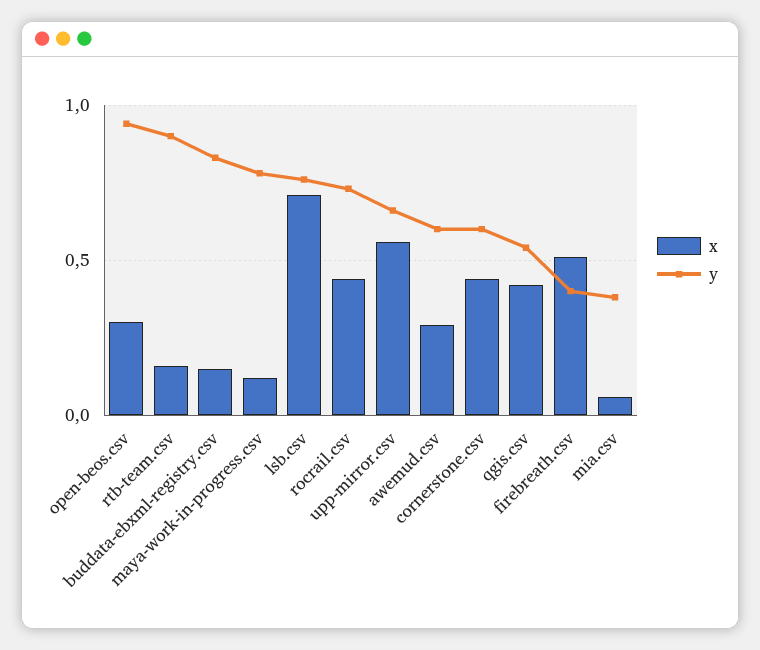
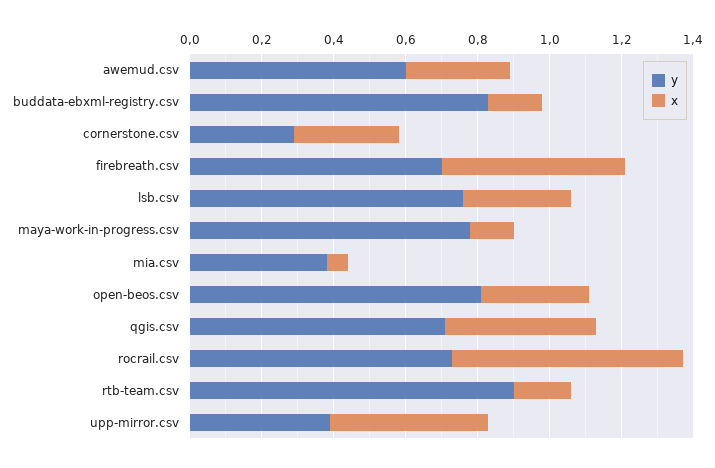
y, open-beos.csv: 0.95 -> 0.8
x, lsb.csv: 0.7 -> 0.3
x, rocrail.csv: 0.45 -> 0.65
x, upp-mirror.csv: 0.55 -> 0.45
y, upp-mirror.csv: 0.65 -> 0.4
x, cornerstone.csv: 0.45 -> 0.3
y, cornerstone.csv: 0.6 -> 0.3
y, qgis.csv: 0.55 -> 0.7
y, firebreath.csv: 0.4 -> 0.7

